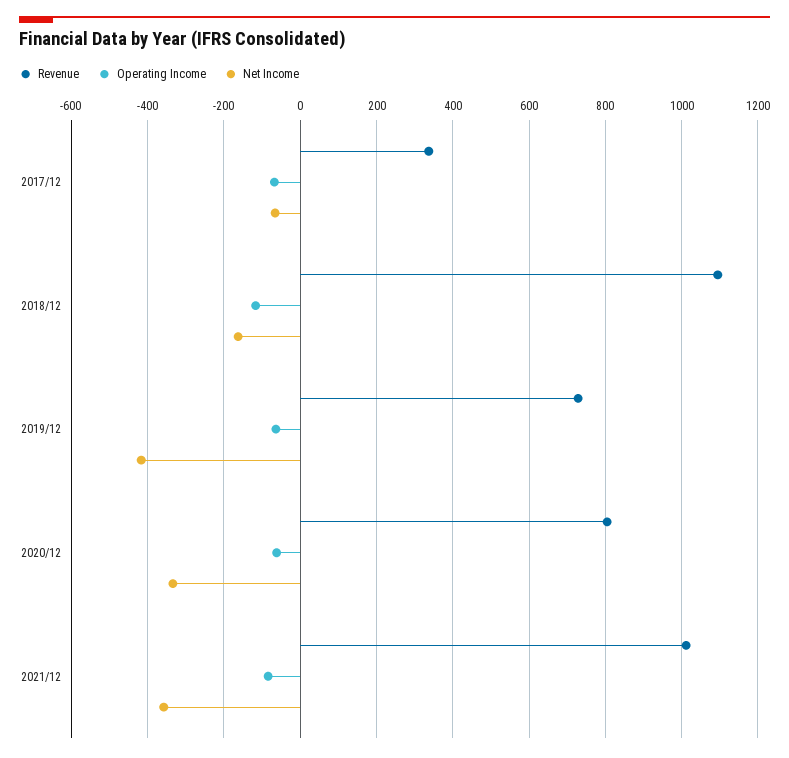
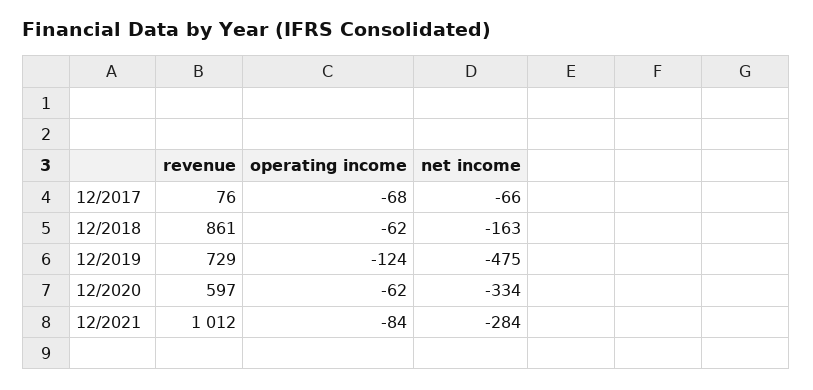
Revenue, 2017/12: 340 -> 76
Revenue, 2018/12: 1100 -> 861
Operating Income, 2018/12: -120 -> -62
Operating Income, 2019/12: -60 -> -124
Net Income, 2019/12: -420 -> -475
Revenue, 2020/12: 800 -> 597
Net Income, 2021/12: -360 -> -284

